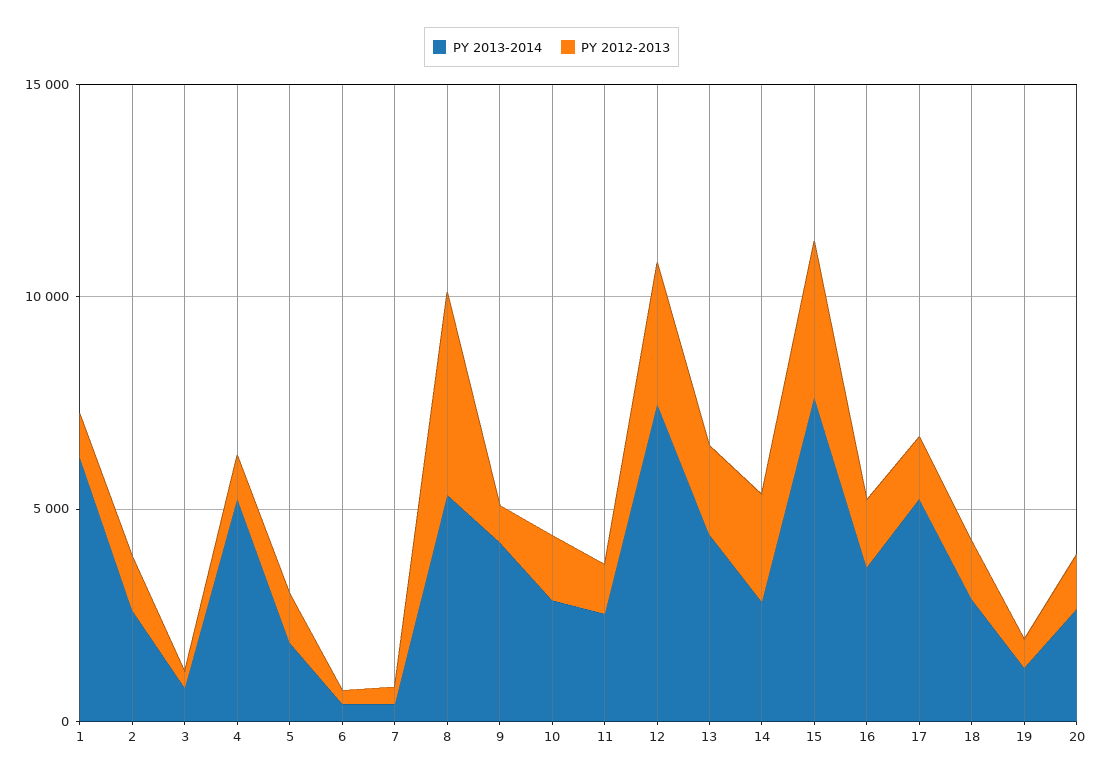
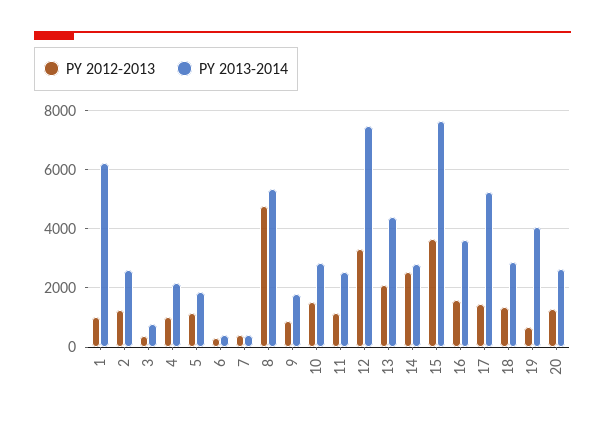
PY 2013-2014, 4: 5000 -> 2250
PY 2013-2014, 9: 4000 -> 1750
PY 2013-2014, 19: 1000 -> 4000

